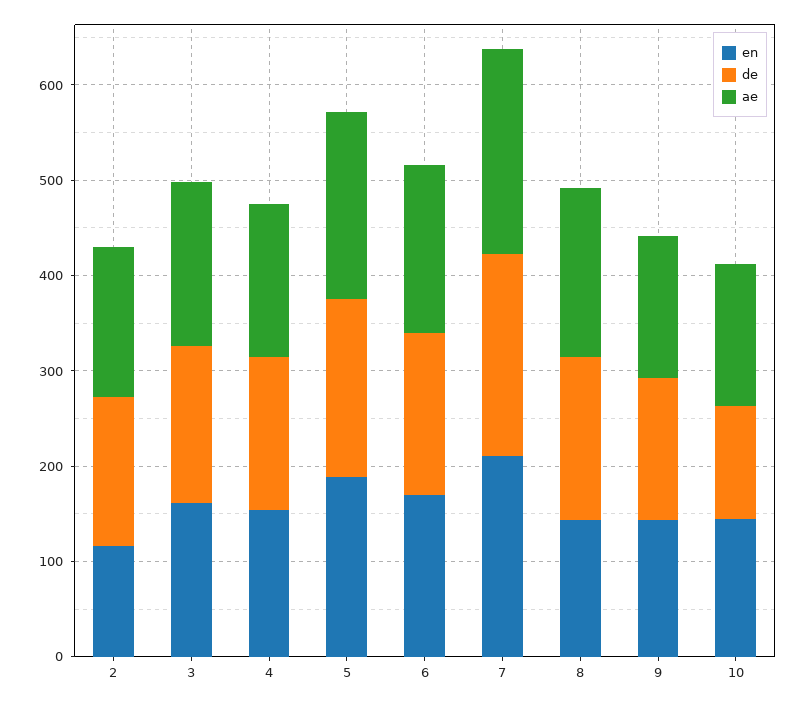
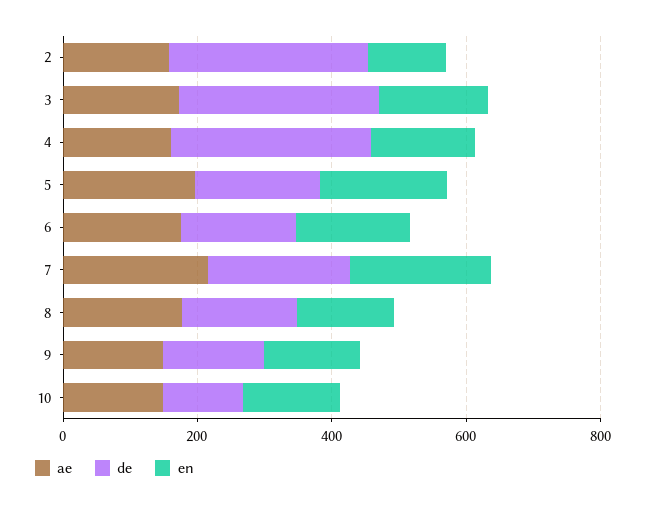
de, 2: 160 -> 300
de, 3: 160 -> 300
de, 4: 160 -> 300

